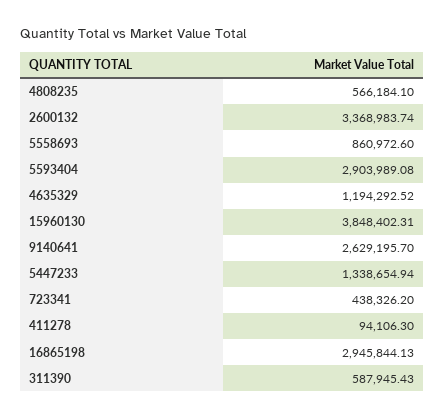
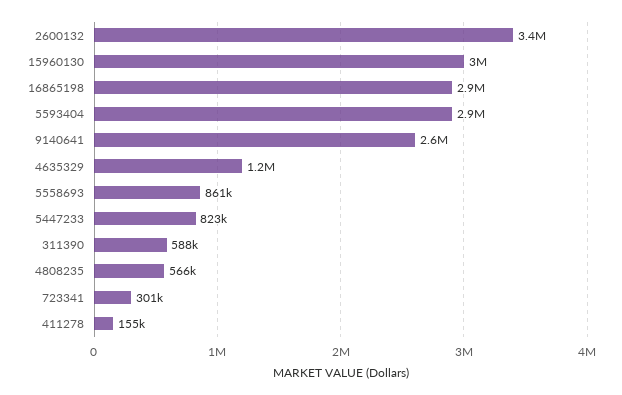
15960130: 3848402.31 -> 3000000
5447233: 1338654.94 -> 823000
723341: 438326.2 -> 301000
411278: 94106.3 -> 155000

